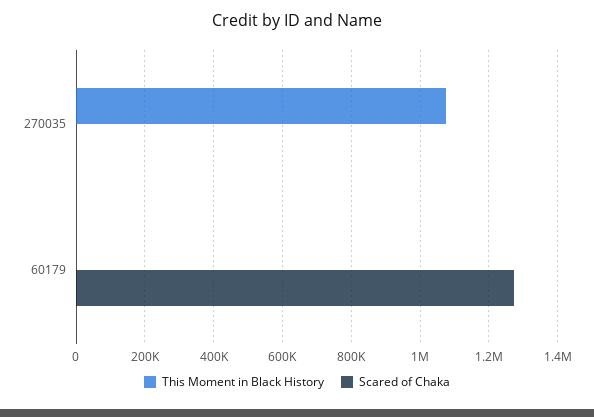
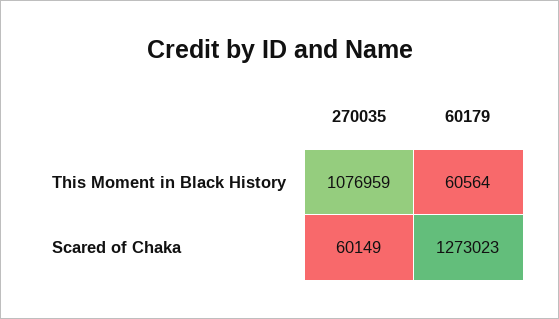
Scared of Chaka, 270035: 0 -> 60149
This Moment in Black History, 60179: 0 -> 60564

